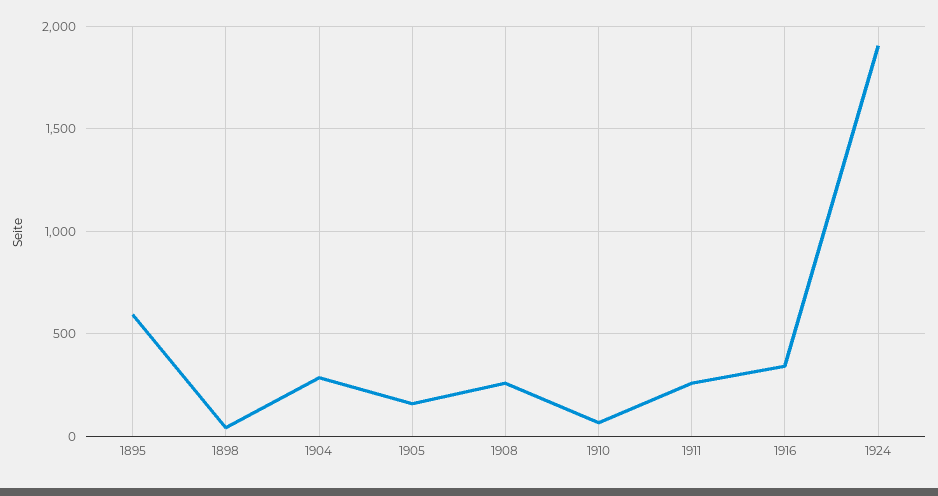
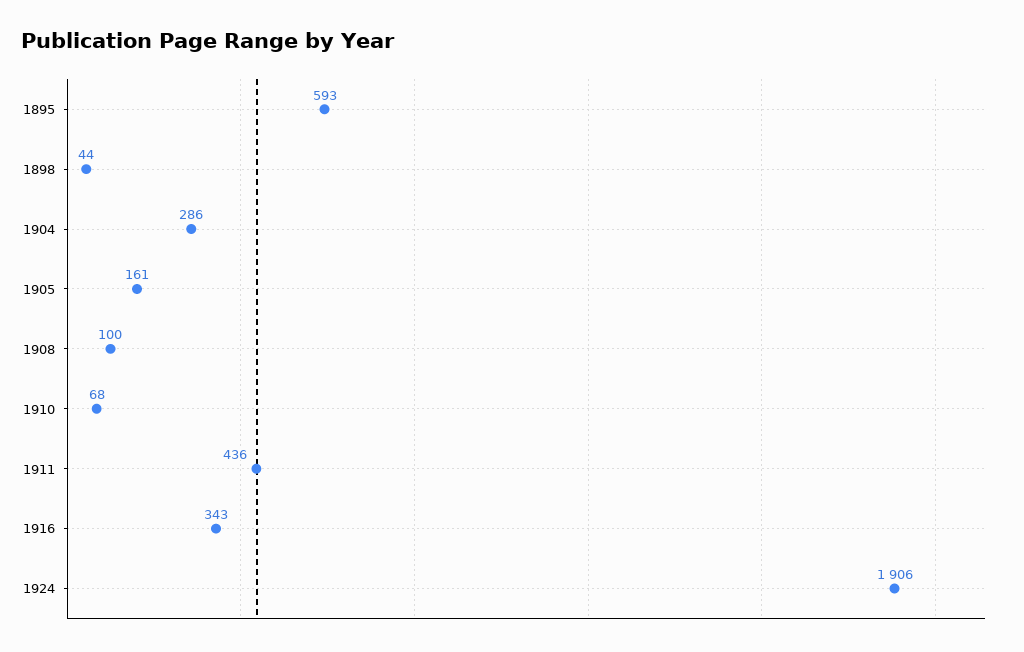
1908: 250 -> 100
1911: 250 -> 436

